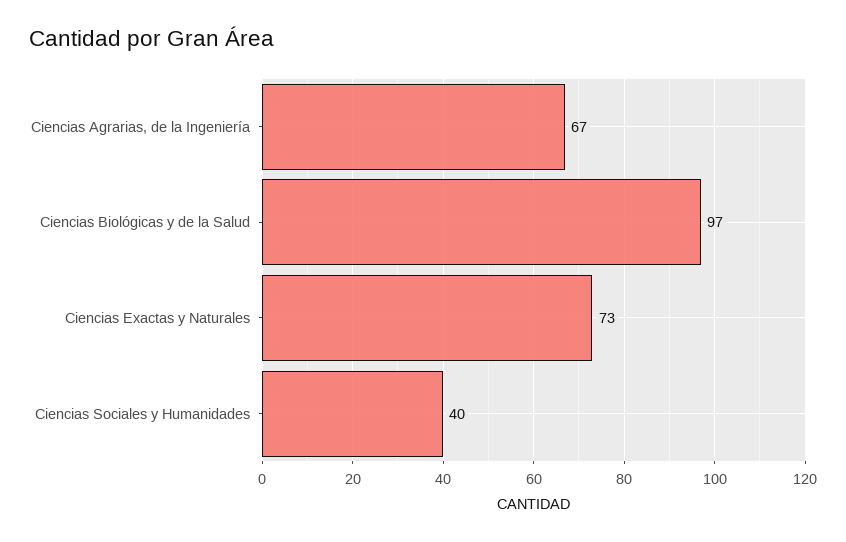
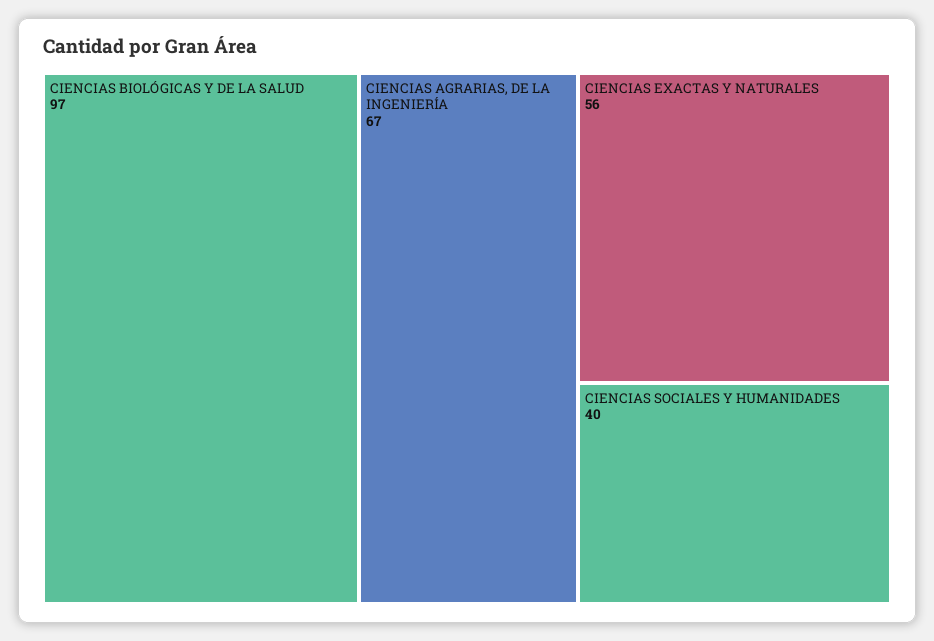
Ciencias Exactas y Naturales: 73 -> 56

